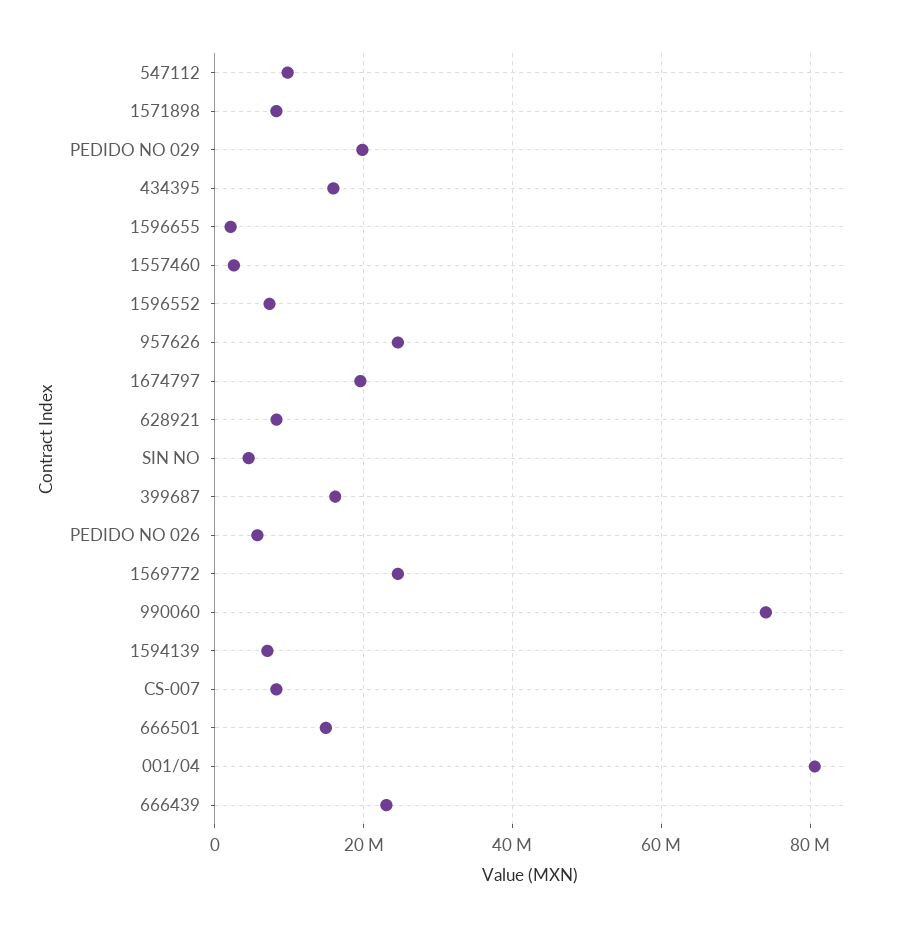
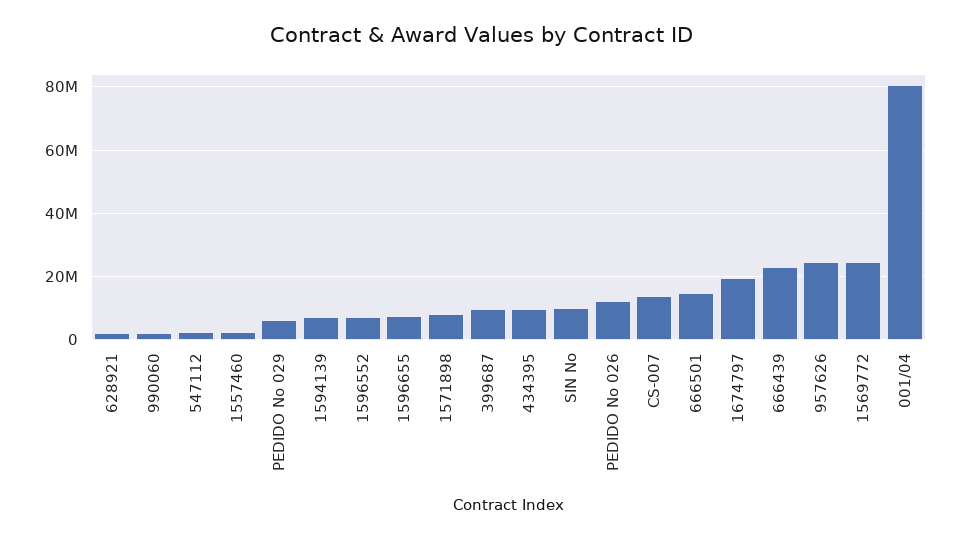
547112: 10000000 -> 2000000
PEDIDO NO 029: 20000000 -> 6000000
434395: 16000000 -> 10000000
1596655: 2000000 -> 8000000
628921: 8000000 -> 2000000
SIN NO: 4000000 -> 10000000
399687: 16000000 -> 10000000
PEDIDO NO 026: 6000000 -> 12000000
990060: 74000000 -> 2000000
CS-007: 8000000 -> 14000000

